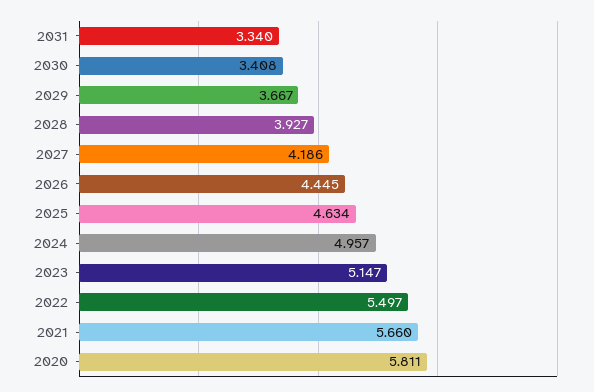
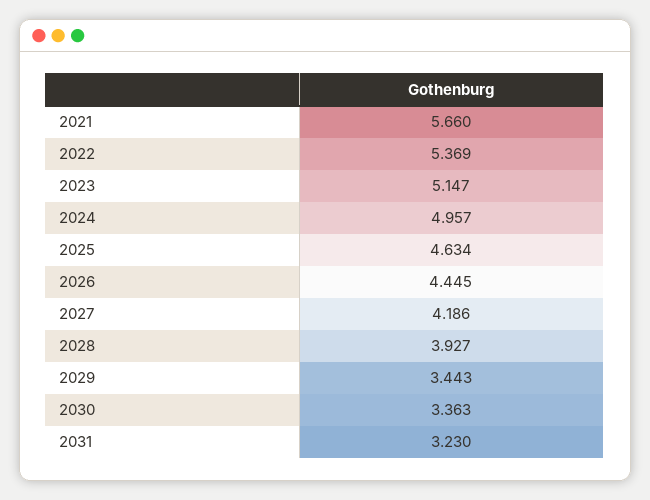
2031: 3.34 -> 3.23
2030: 3.408 -> 3.363
2029: 3.667 -> 3.443
2022: 5.497 -> 5.369
2020: 5.811 -> none

